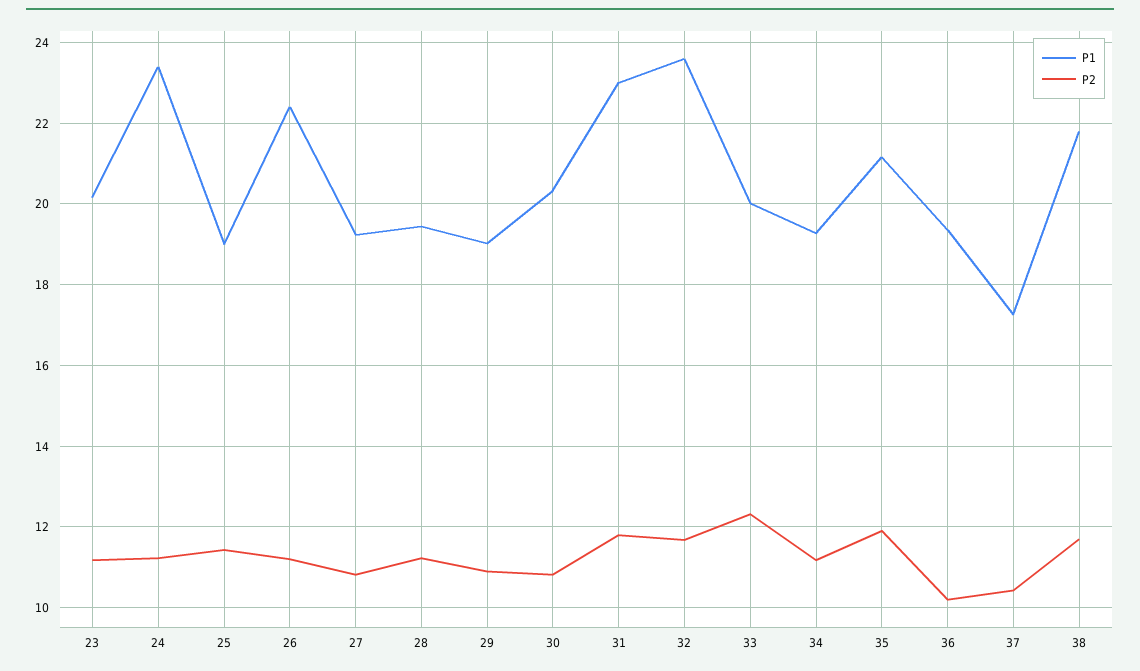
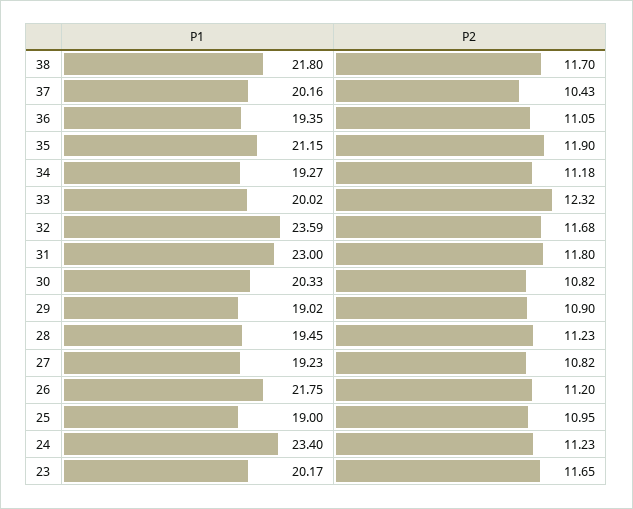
P2, 23: 11.2 -> 11.65
P2, 25: 11.4 -> 10.95
P1, 26: 22.4 -> 21.75
P2, 36: 10.2 -> 11.05
P1, 37: 17.2 -> 20.16

